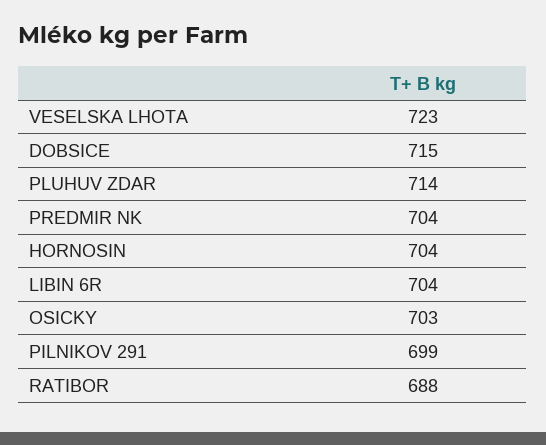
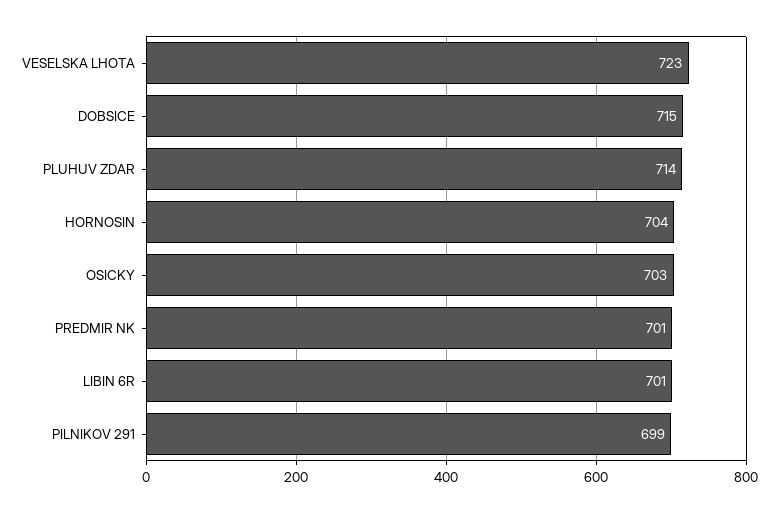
PREDMIR NK: 704 -> 701
LIBIN 6R: 704 -> 701
RATIBOR: 688 -> none

